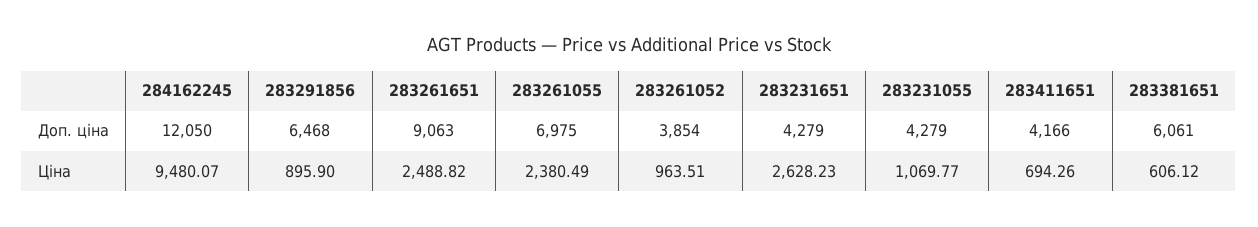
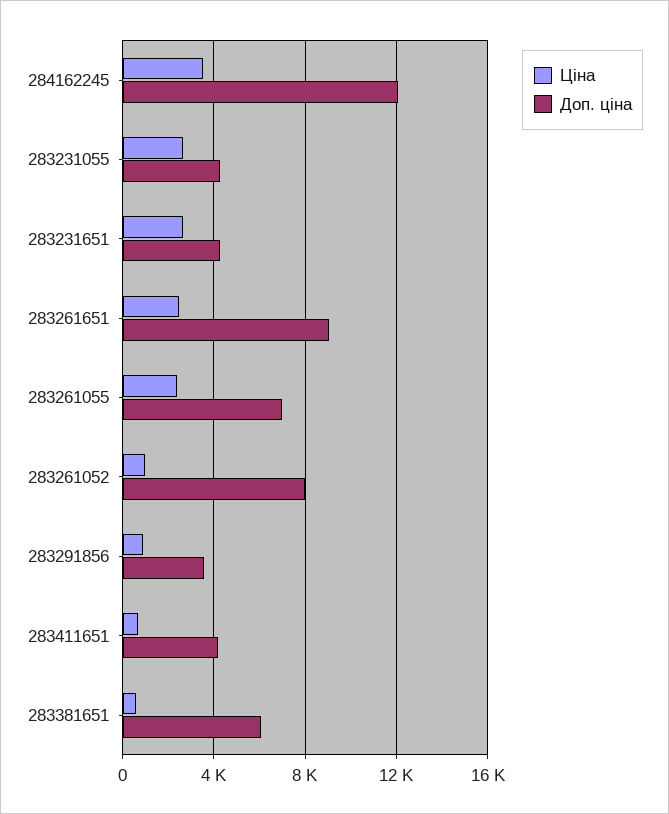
Доп. ціна, 283291856: 6468 -> 3500
Доп. ціна, 283261052: 3854 -> 8000
Ціна, 284162245: 9480.07 -> 3500
Ціна, 283231055: 1069.77 -> 2500

